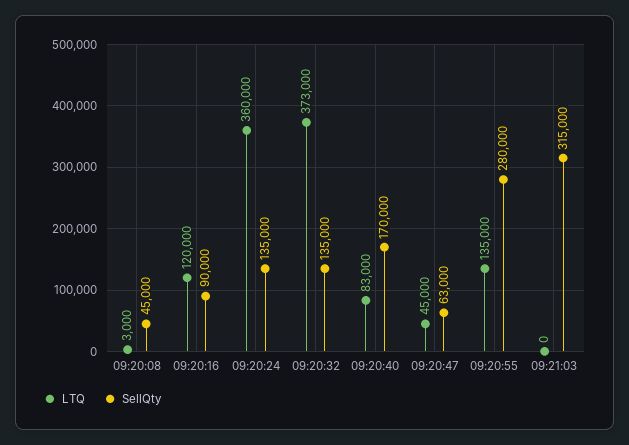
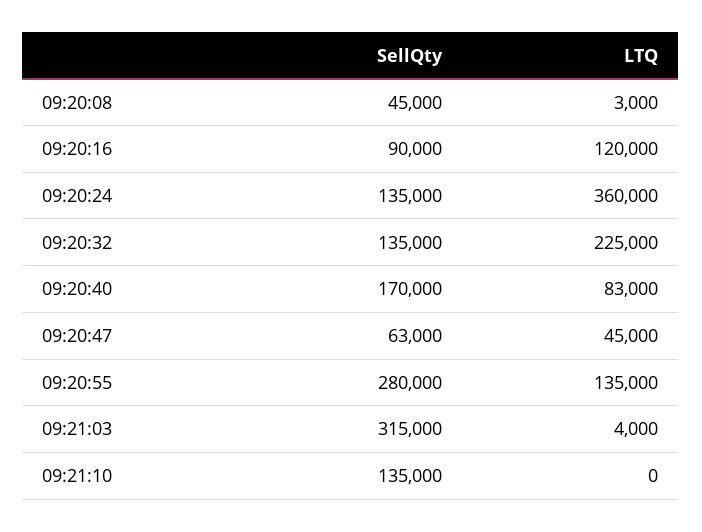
LTQ, 09:20:32: 373000 -> 225000
LTQ, 09:21:03: 0 -> 4000
SellQty, 09:21:10: none -> 135000
LTQ, 09:21:10: none -> 0

